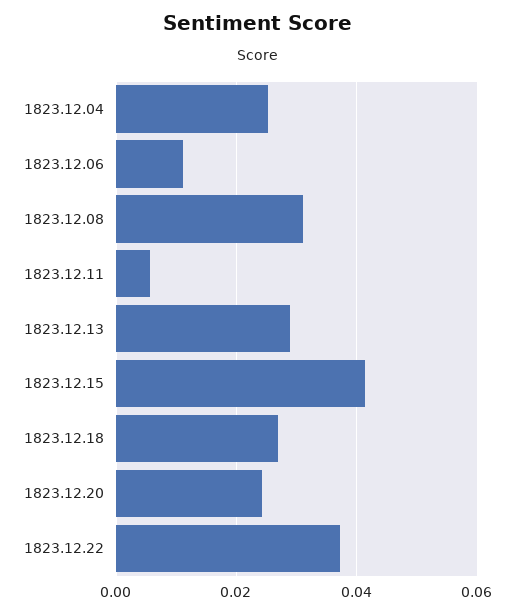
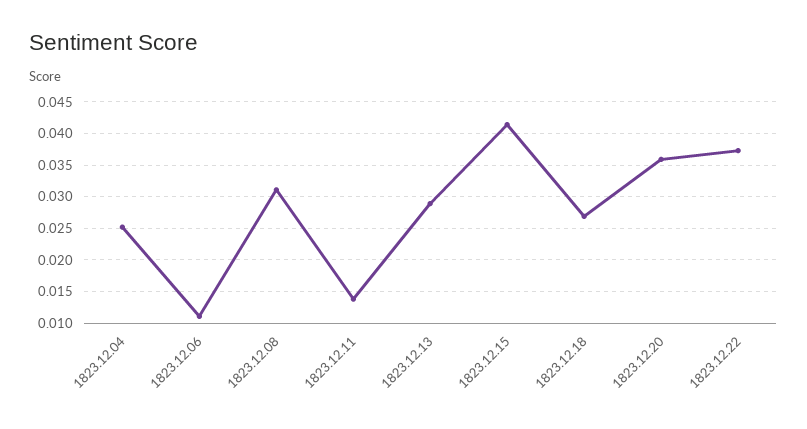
1823.12.11: 0.006 -> 0.014
1823.12.20: 0.024 -> 0.036

